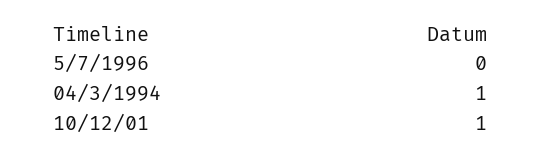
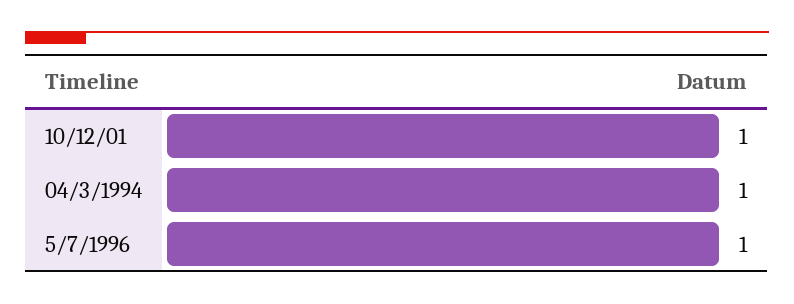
5/7/1996: 0 -> 1

